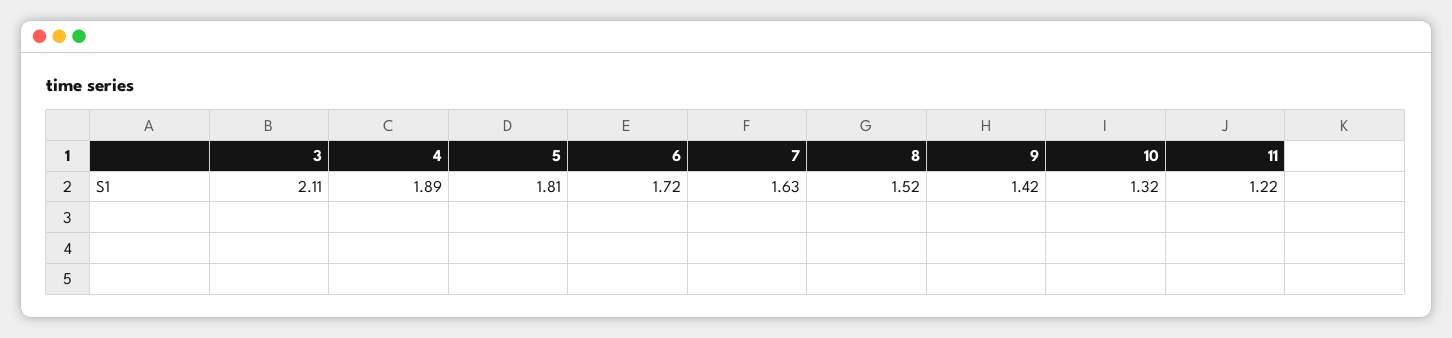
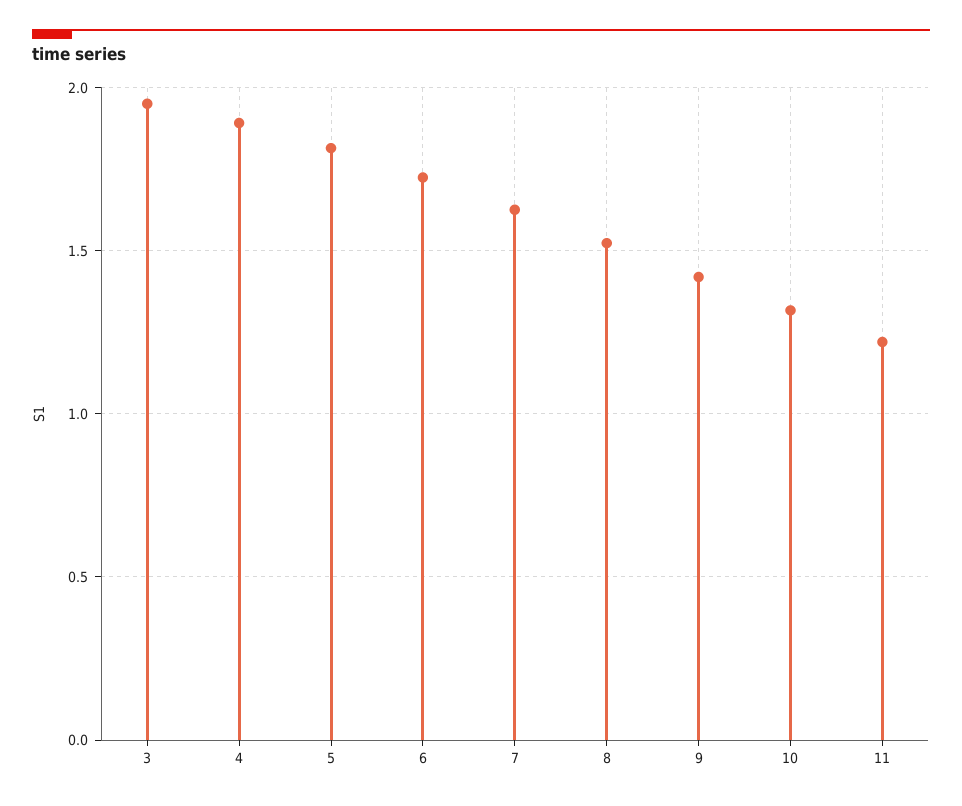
3: 2.11 -> 1.95

